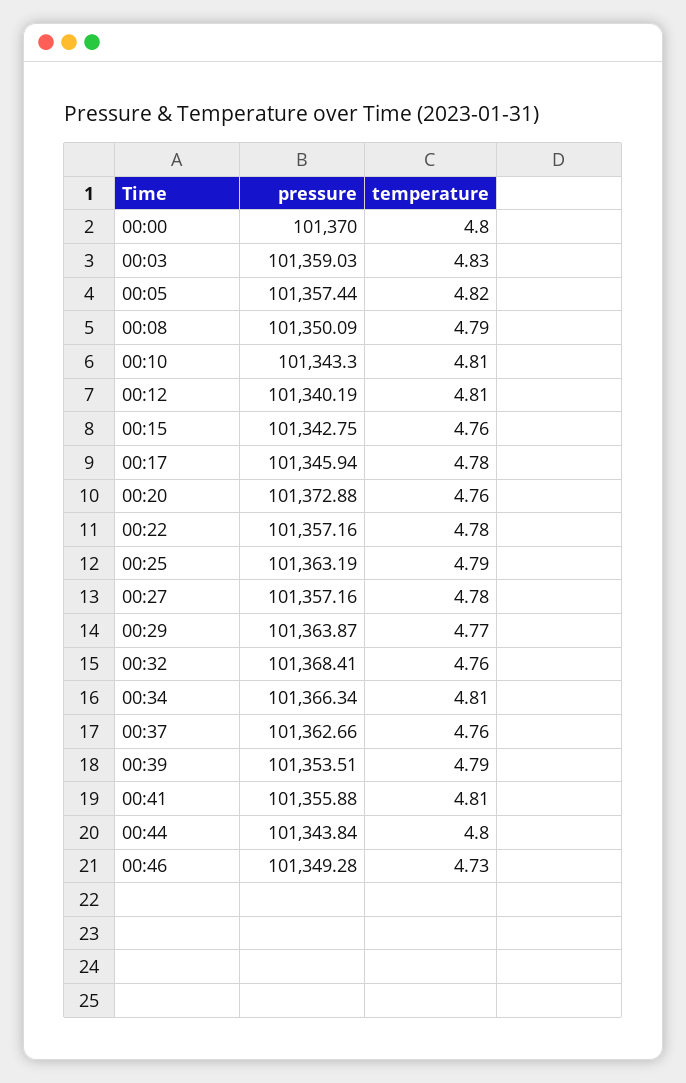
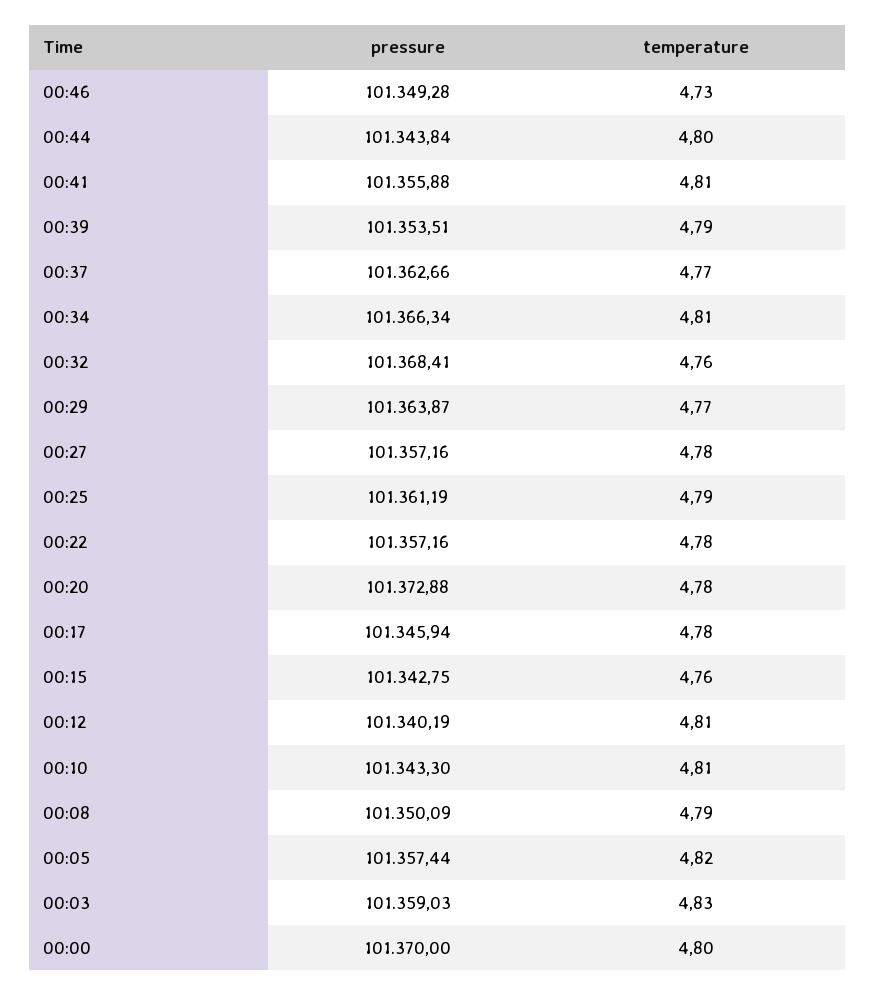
temperature, 00:20: 4.76 -> 4.78
pressure, 00:25: 101363.19 -> 101361.19
temperature, 00:37: 4.76 -> 4.77

